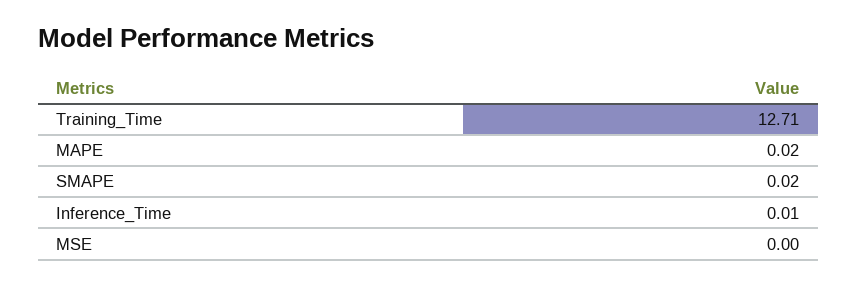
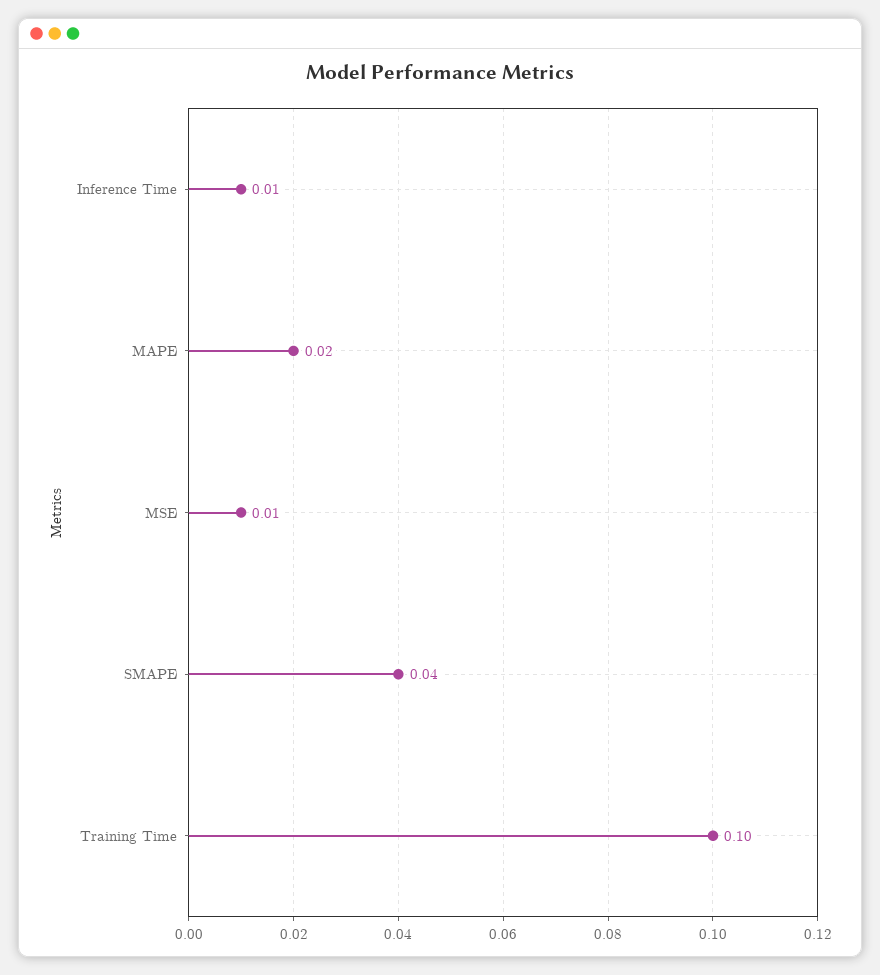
Training_Time: 12.71 -> 0.1
SMAPE: 0.02 -> 0.04
MSE: 0 -> 0.01

